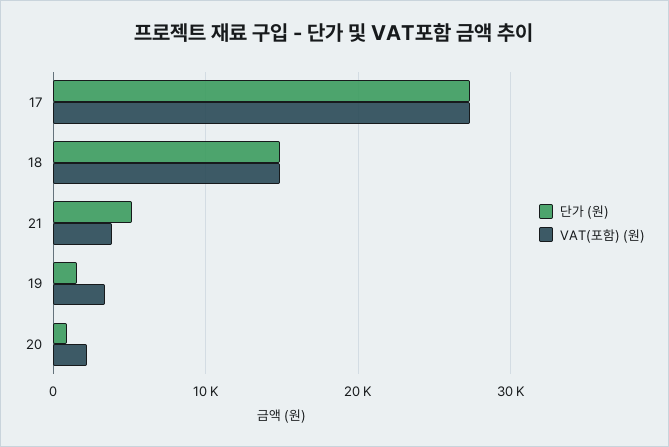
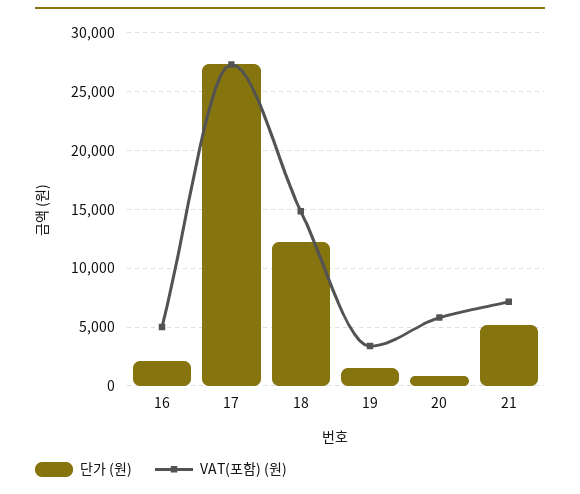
단가 (원), 18: 15000 -> 12000
VAT(포함) (원), 21: 4000 -> 7000
VAT(포함) (원), 20: 2000 -> 6000
단가 (원), 16: none -> 2000
VAT(포함) (원), 16: none -> 5000

